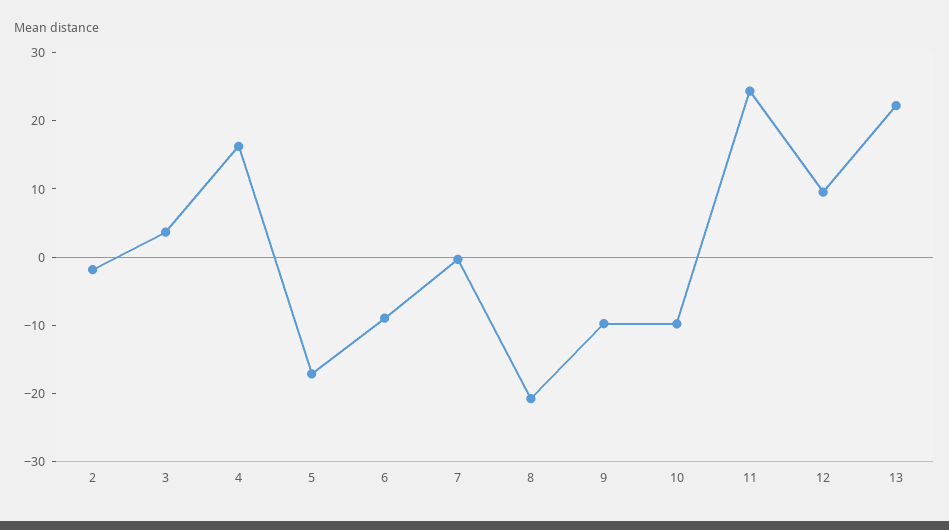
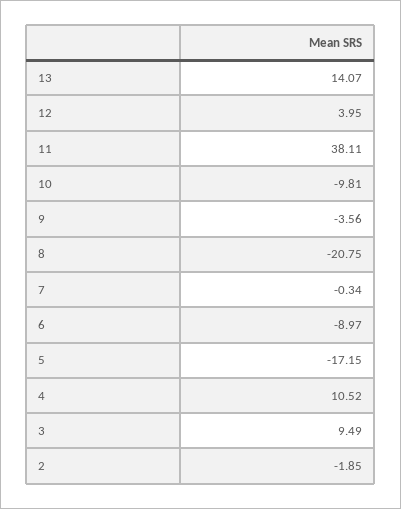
3: 4 -> 9.49
4: 16 -> 10.52
9: -10 -> -3.56
11: 24 -> 38.11
12: 10 -> 3.95
13: 22 -> 14.07

